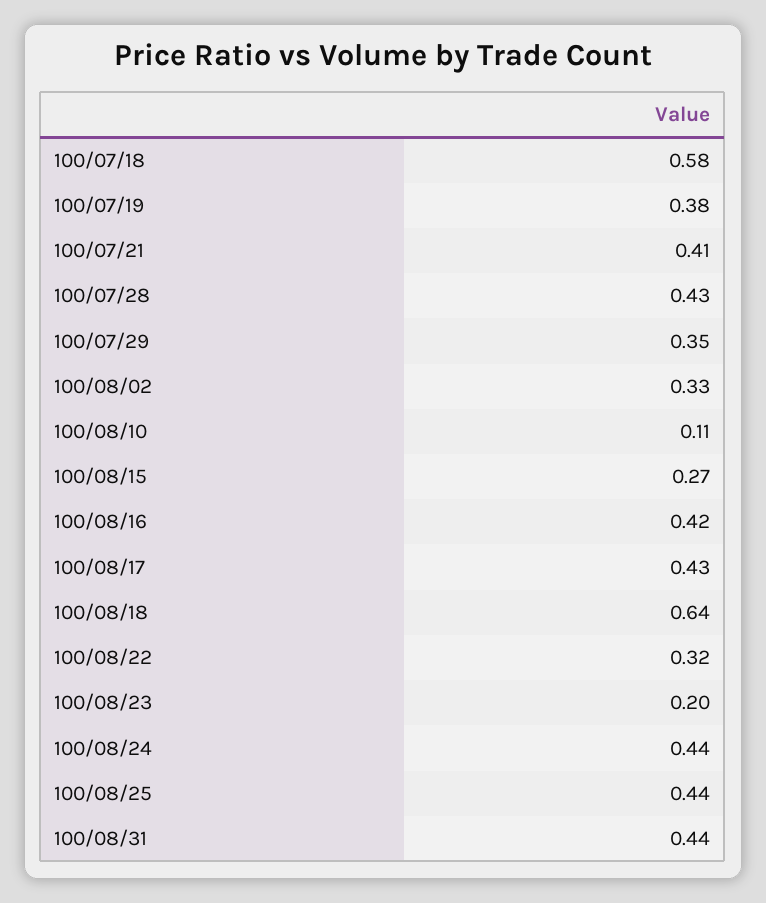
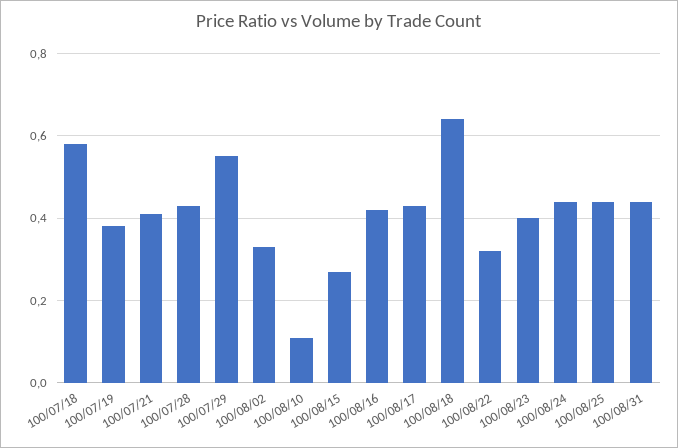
100/07/29: 0.35 -> 0.55
100/08/23: 0.2 -> 0.4

